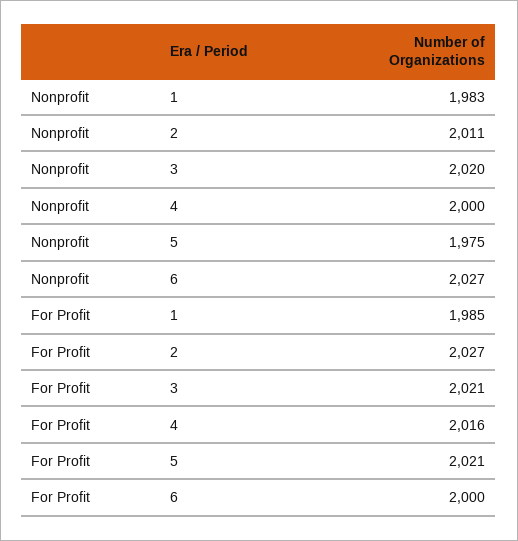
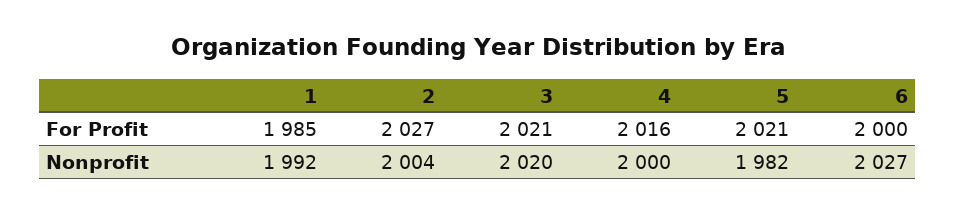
Nonprofit, 1: 1983 -> 1992
Nonprofit, 2: 2011 -> 2004
Nonprofit, 5: 1975 -> 1982

